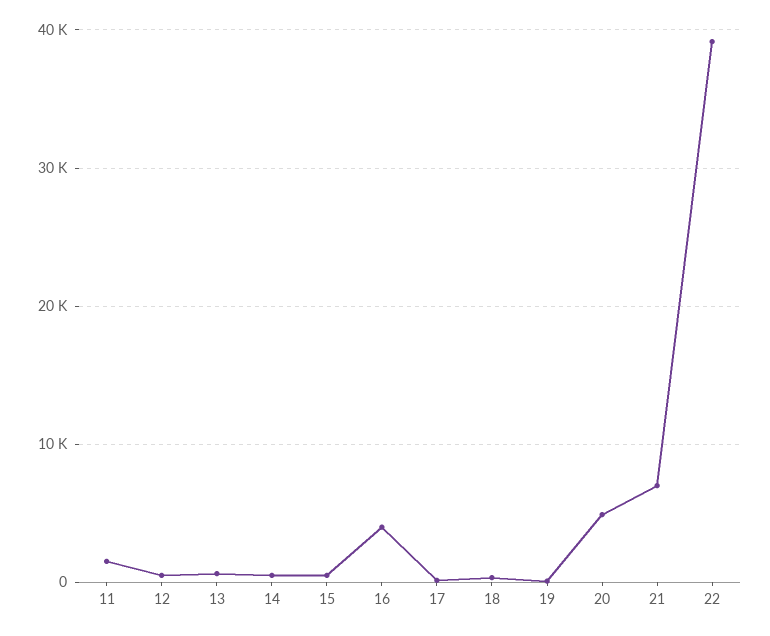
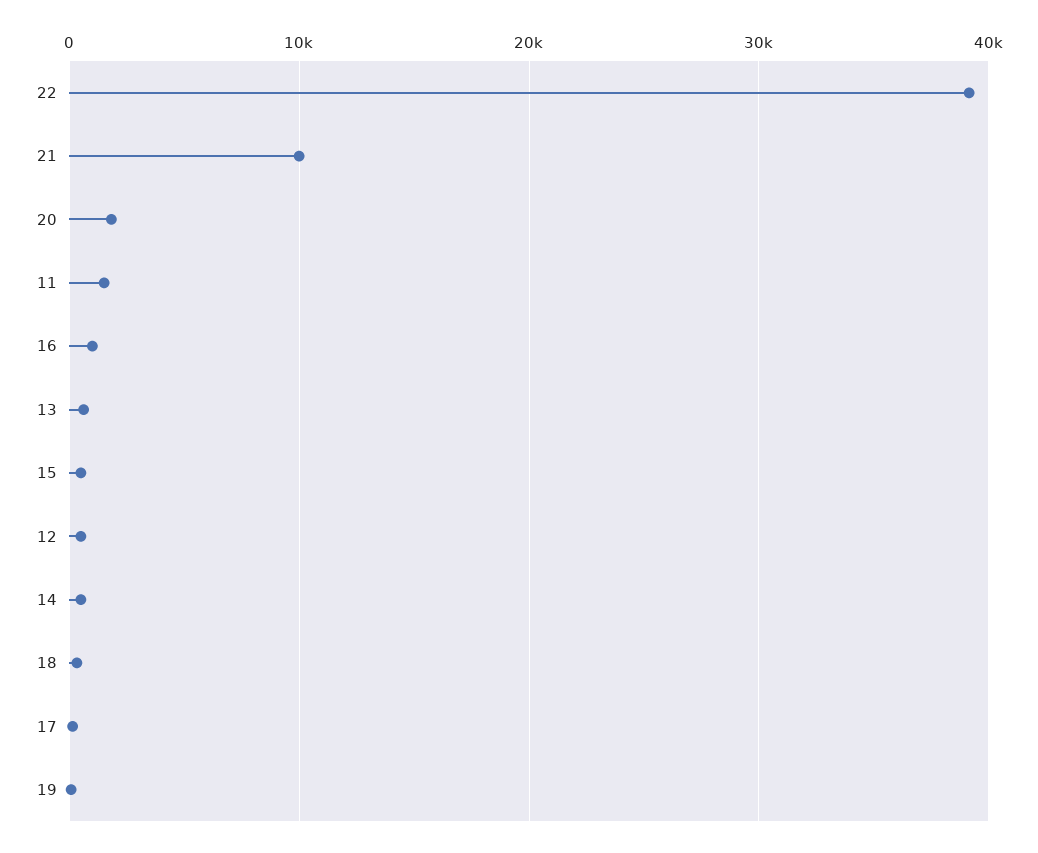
16: 4000 -> 1000
20: 5000 -> 2000
21: 7000 -> 10000

